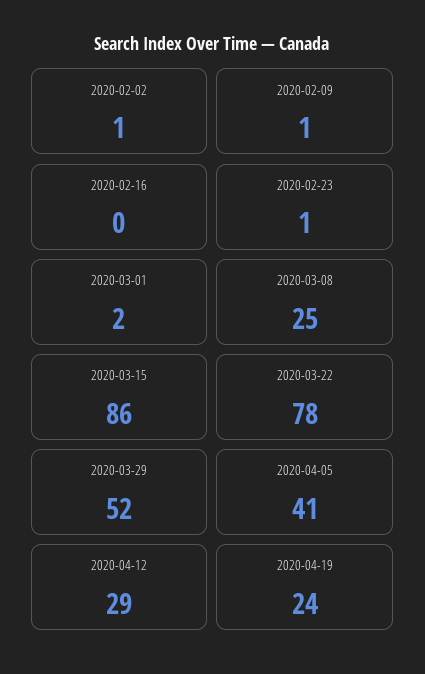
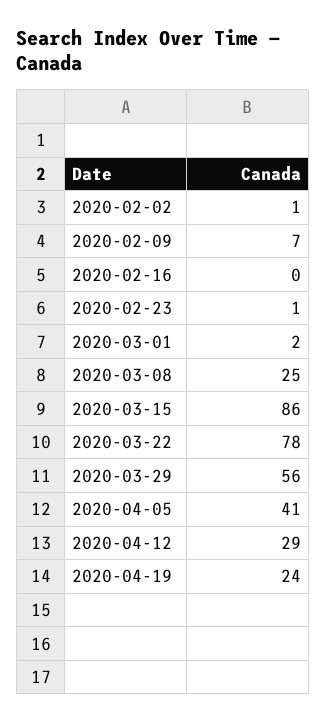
2020-02-09: 1 -> 7
2020-03-29: 52 -> 56

